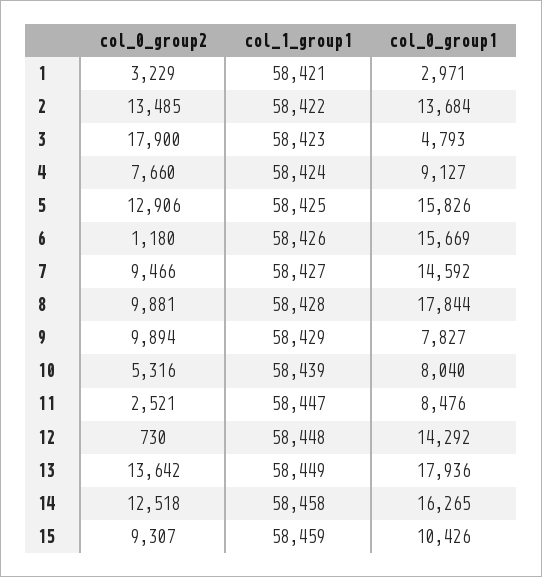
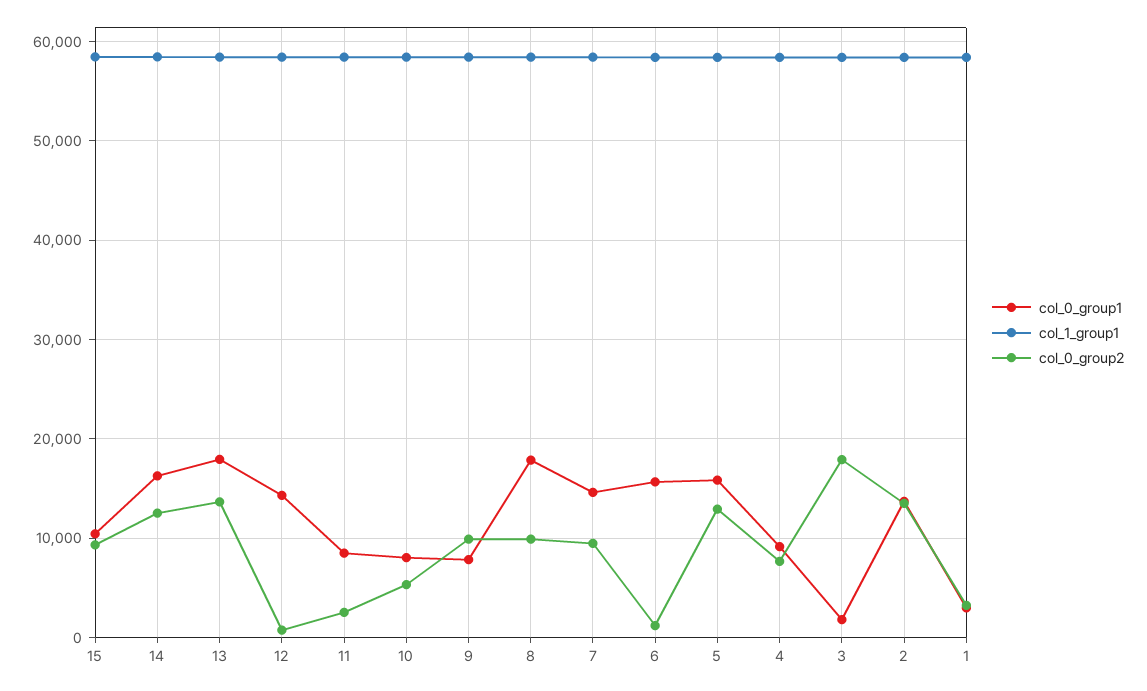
col_0_group1, 3: 4793 -> 2000

